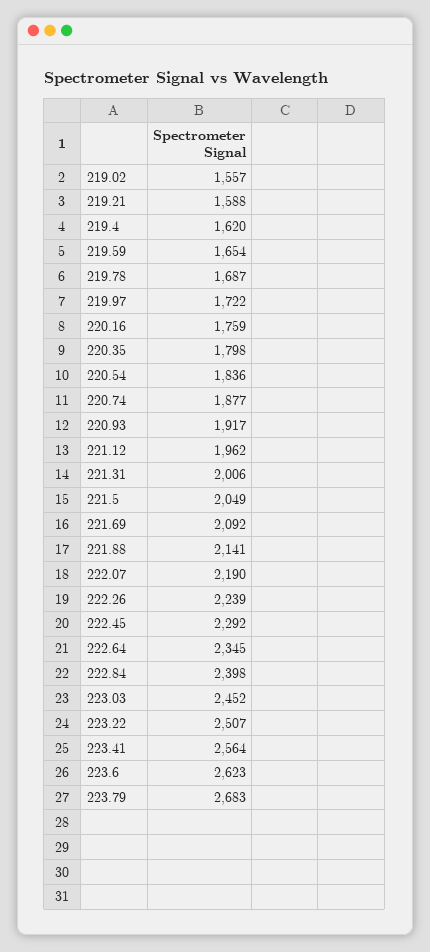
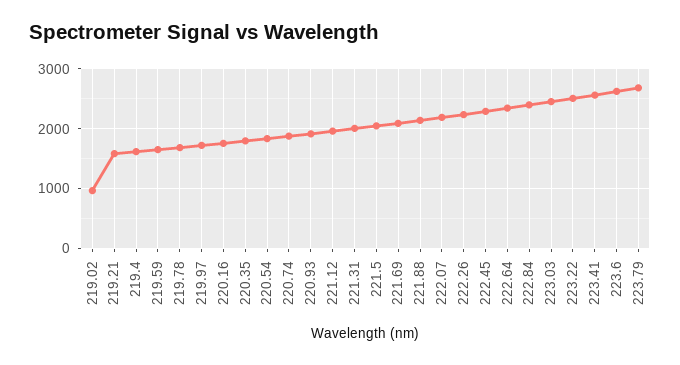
219.02: 1557 -> 1000

